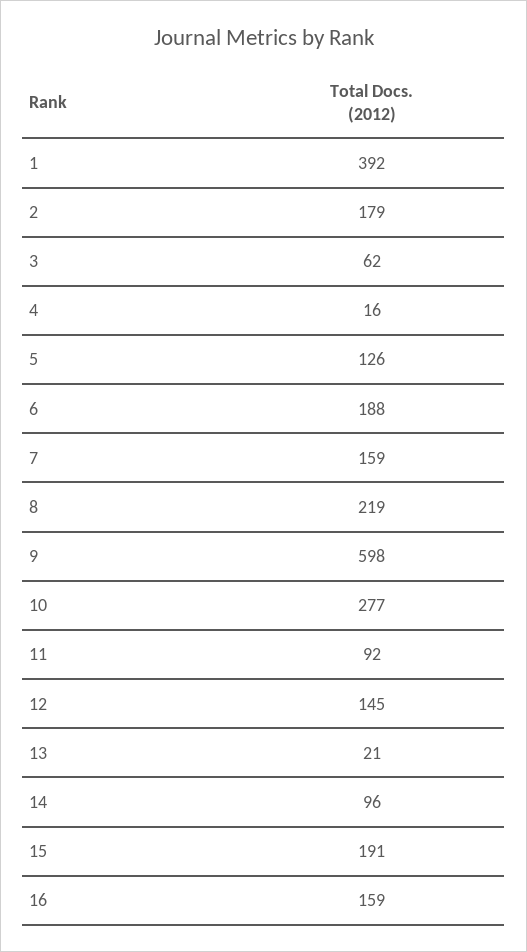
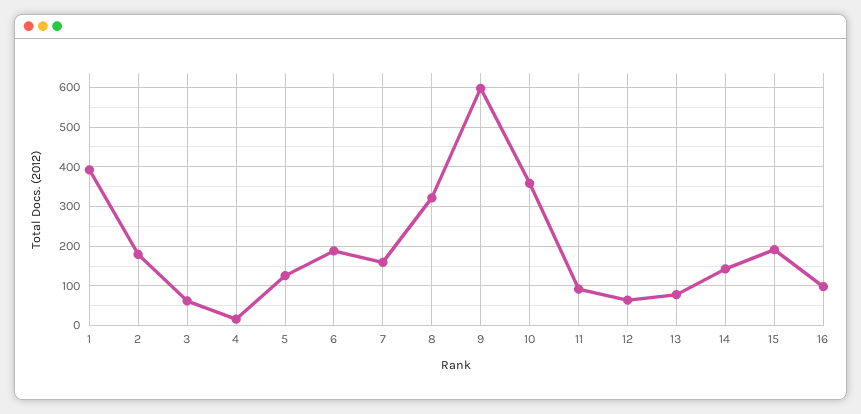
8: 219 -> 320
10: 277 -> 360
12: 145 -> 60
13: 21 -> 80
14: 96 -> 140
16: 159 -> 100

